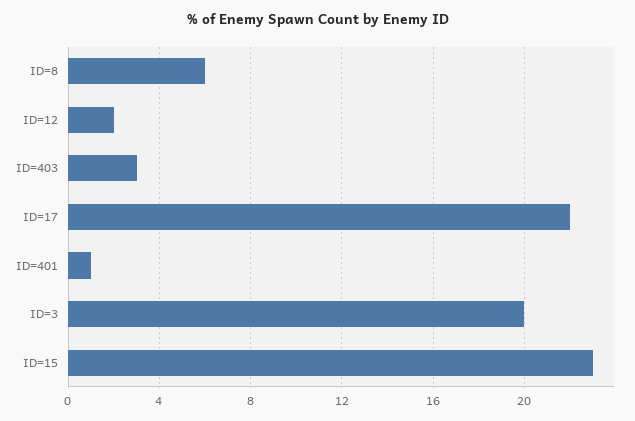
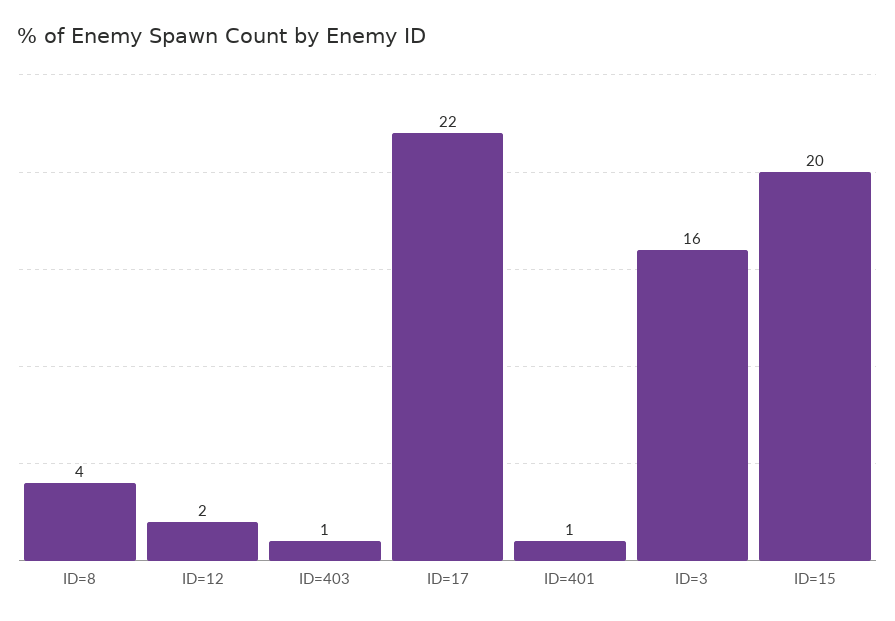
ID=8: 6 -> 4
ID=403: 3 -> 1
ID=3: 20 -> 16
ID=15: 23 -> 20

